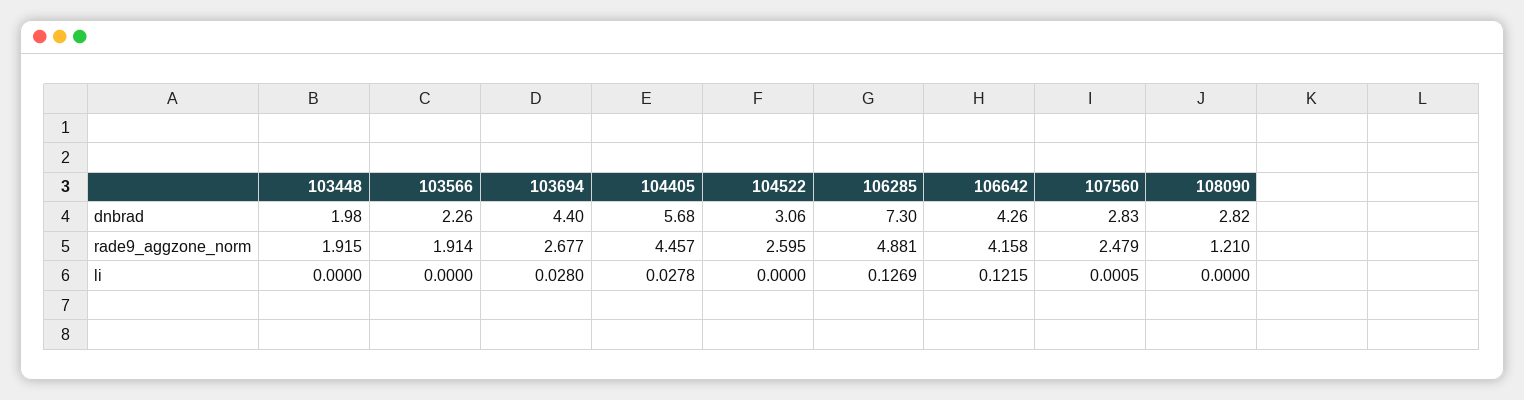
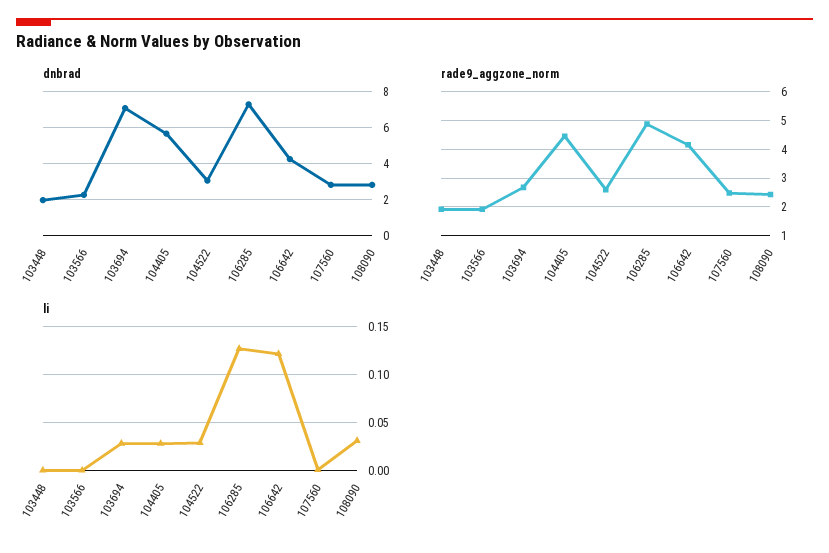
dnbrad, 103694: 4.4 -> 7
rade9_aggzone_norm, 108090: 1.21 -> 2.5
li, 104522: 0 -> 0.03
li, 108090: 0 -> 0.03

